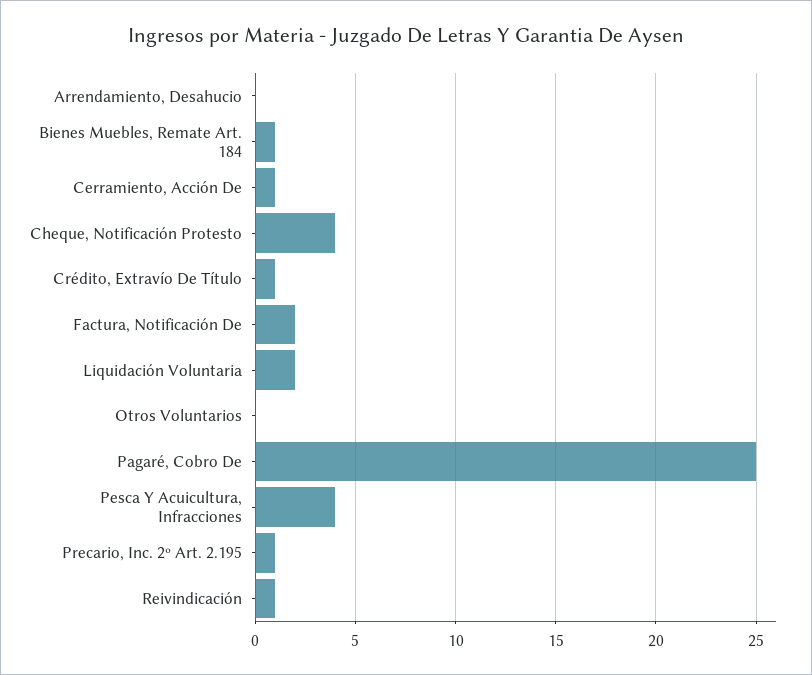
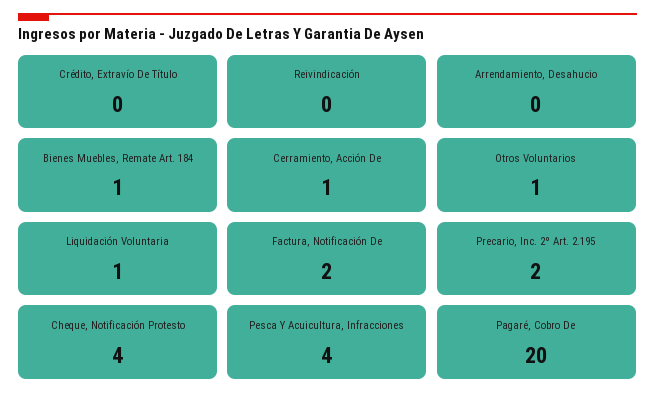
Crédito, Extravío De Título: 1 -> 0
Liquidación Voluntaria: 2 -> 1
Otros Voluntarios: 0 -> 1
Pagaré, Cobro De: 25 -> 20
Precario, Inc. 2º Art. 2.195: 1 -> 2
Reivindicación: 1 -> 0

